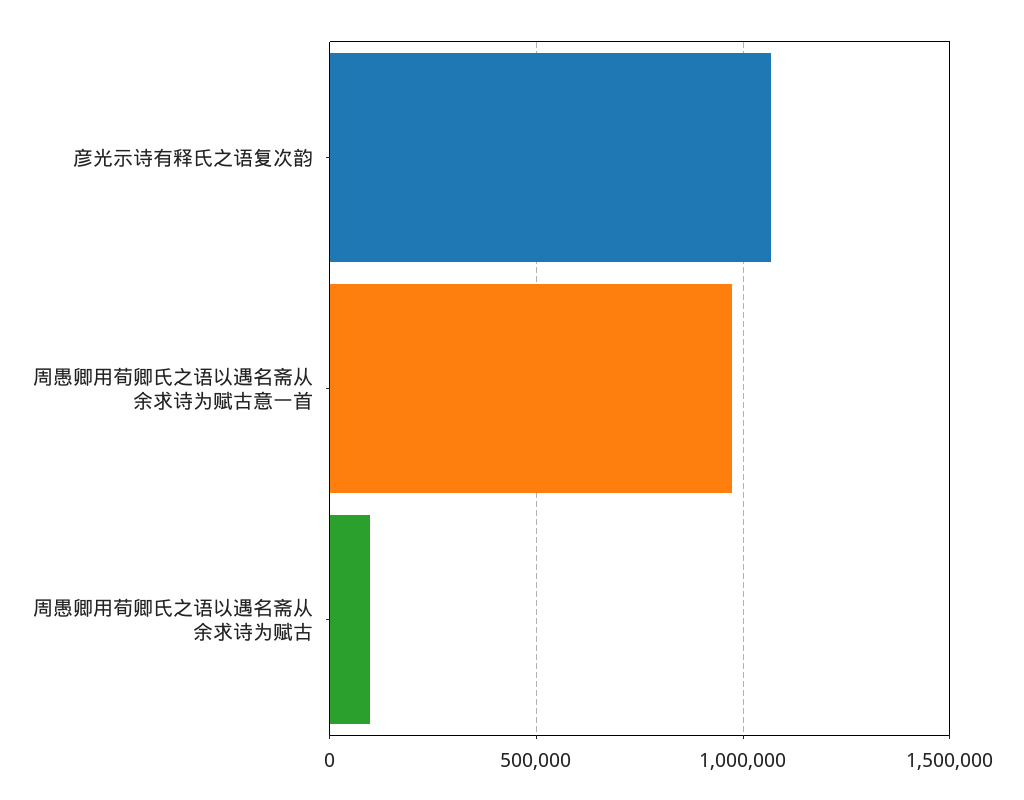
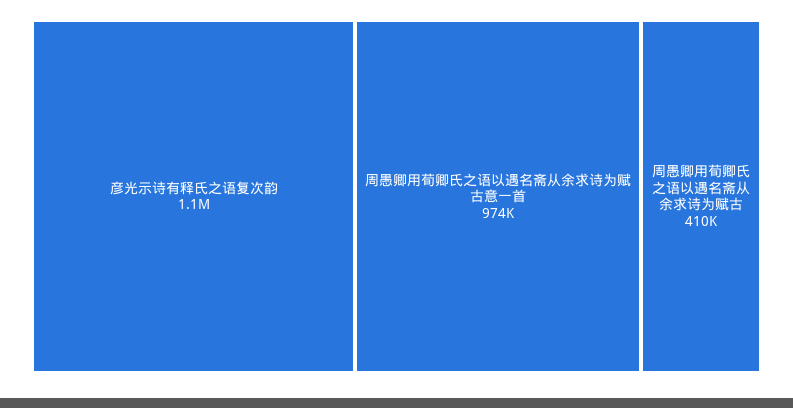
周愚卿用荀卿氏之语以遇名斋从余求诗为赋古: 100000 -> 410000

